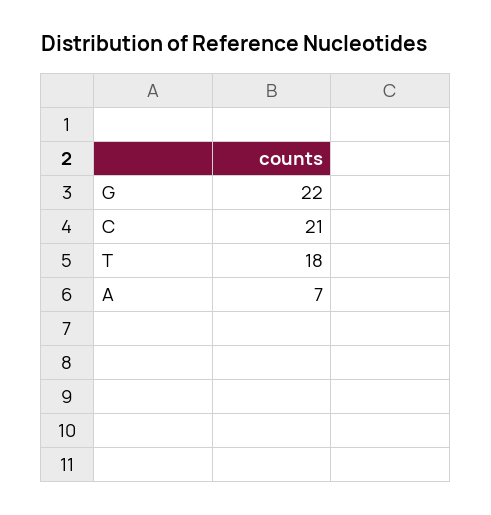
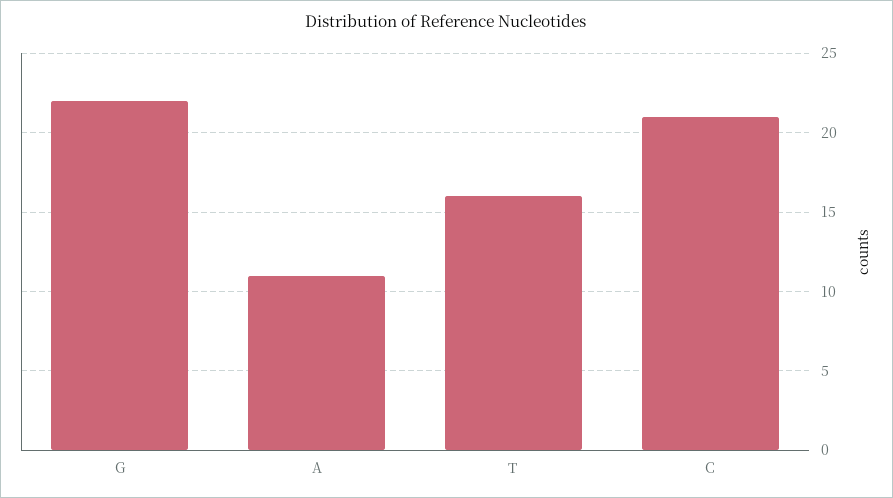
T: 18 -> 16
A: 7 -> 11

